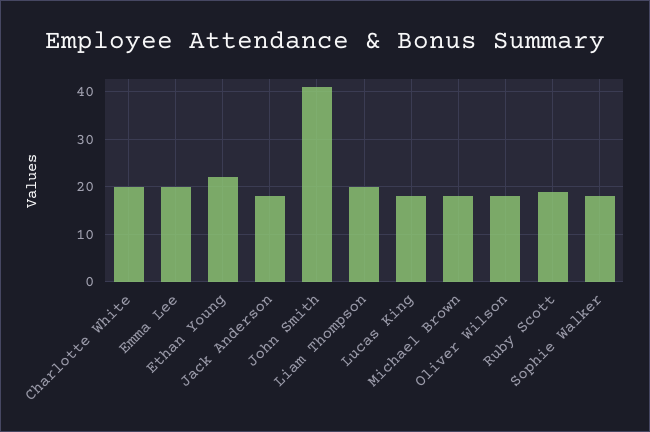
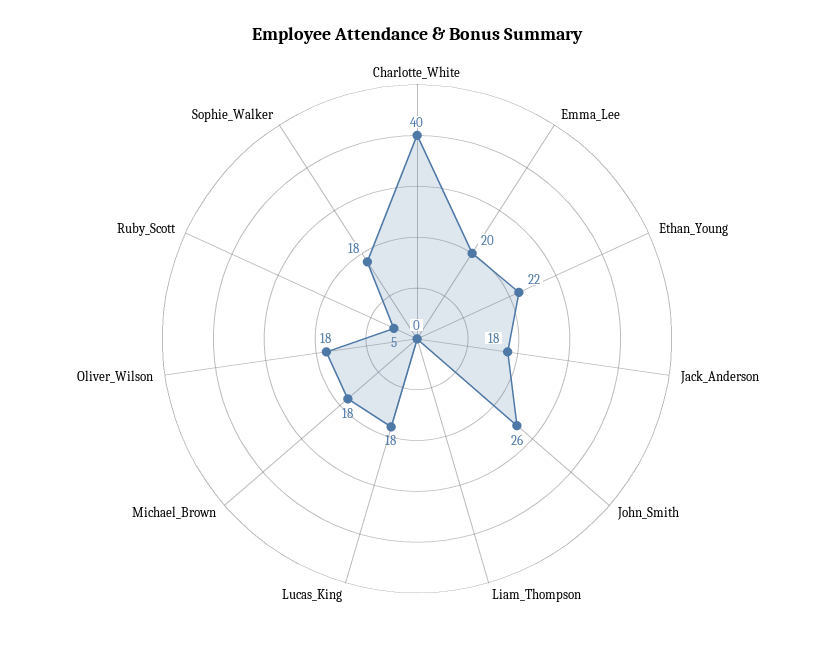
Charlotte White: 20 -> 40
John Smith: 40 -> 26
Liam Thompson: 20 -> 0
Ruby Scott: 20 -> 5

